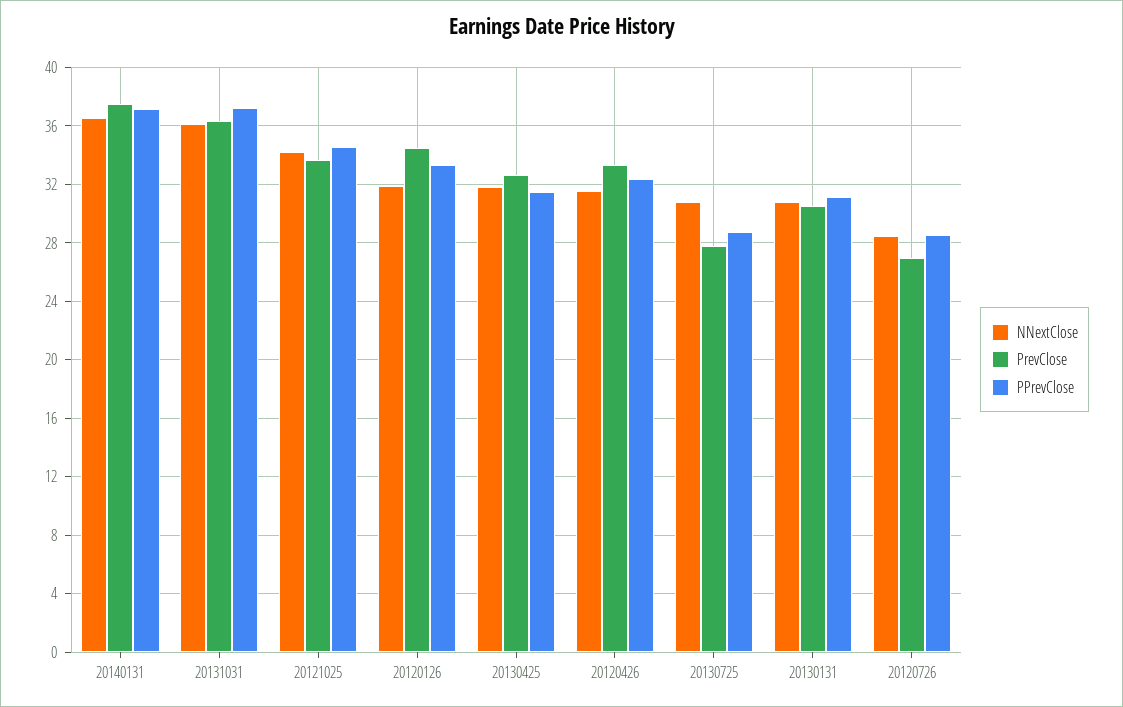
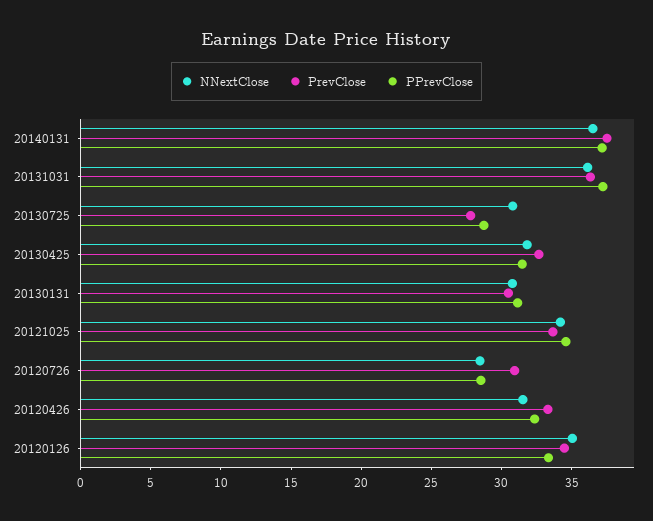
NNextClose, 20120126: 32 -> 35
PrevClose, 20120726: 27 -> 31

